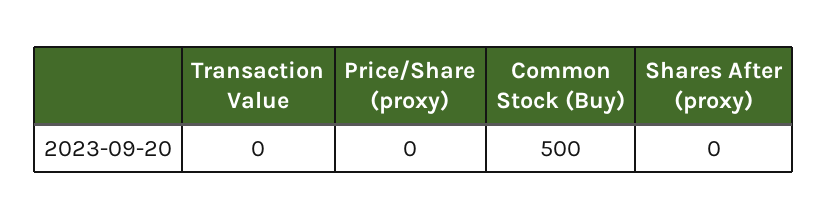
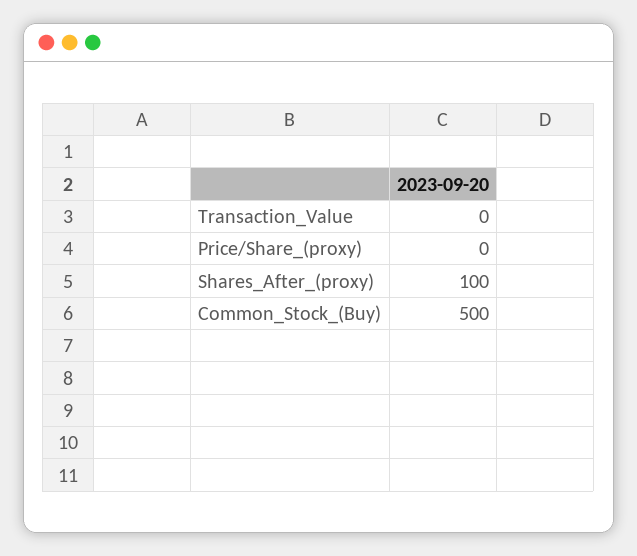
Shares After (proxy): 0 -> 100

